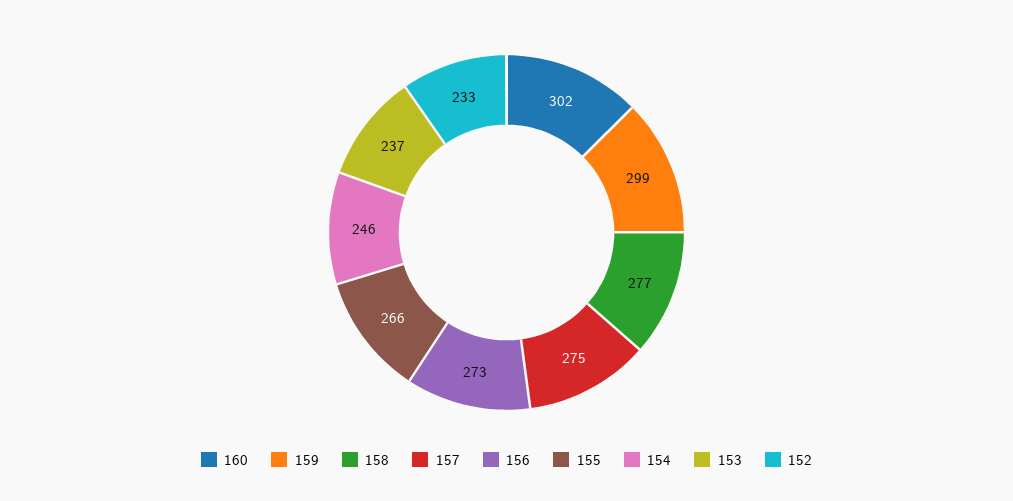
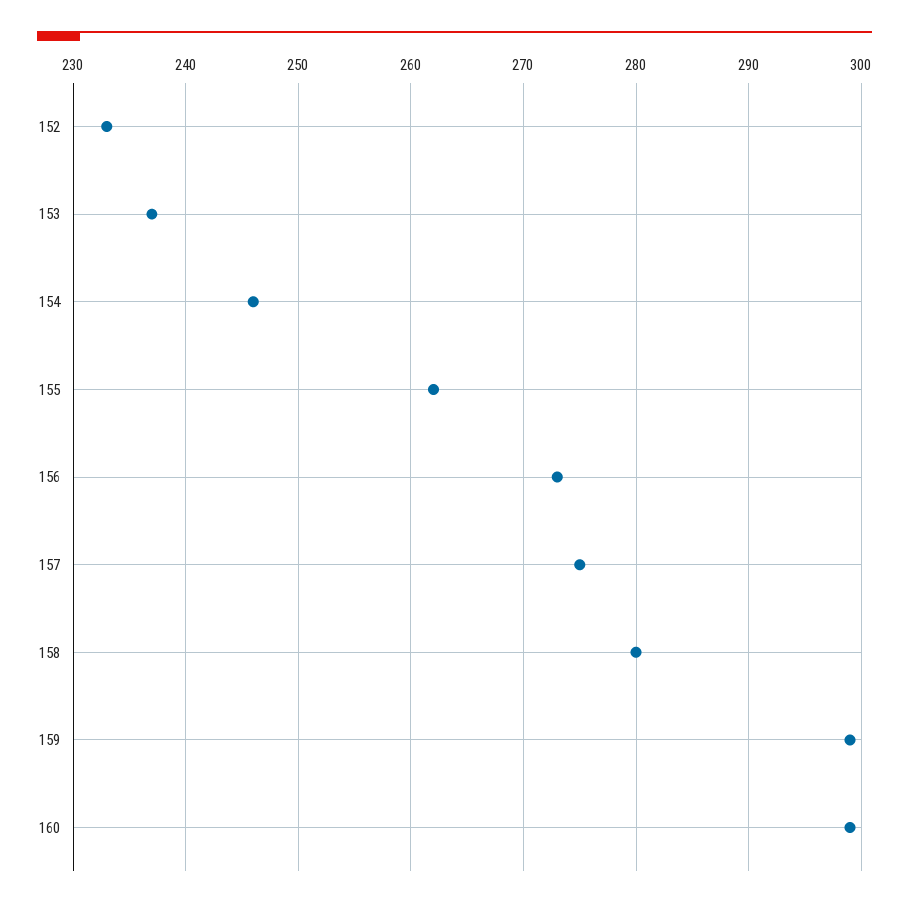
160: 302 -> 299
158: 277 -> 280
155: 266 -> 262

